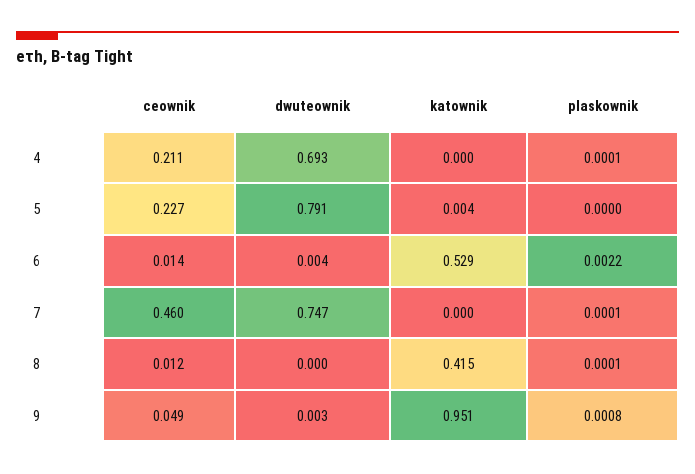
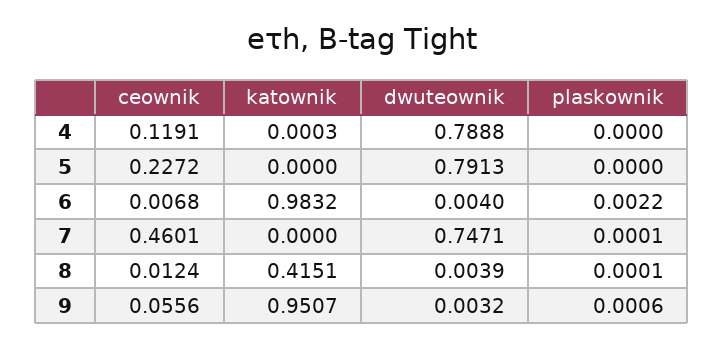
ceownik, 4: 0.211 -> 0.1191
dwuteownik, 4: 0.693 -> 0.7888
plaskownik, 4: 0.0001 -> 0
katownik, 5: 0.004 -> 0
ceownik, 6: 0.014 -> 0.0068
katownik, 6: 0.529 -> 0.9832
dwuteownik, 8: 0 -> 0.0039
ceownik, 9: 0.049 -> 0.0556
plaskownik, 9: 0.0008 -> 0.0006

